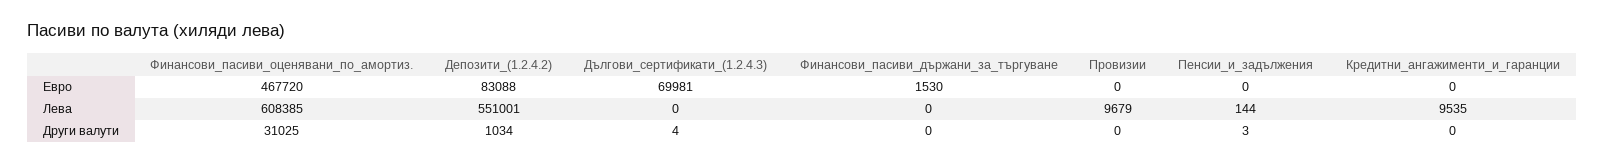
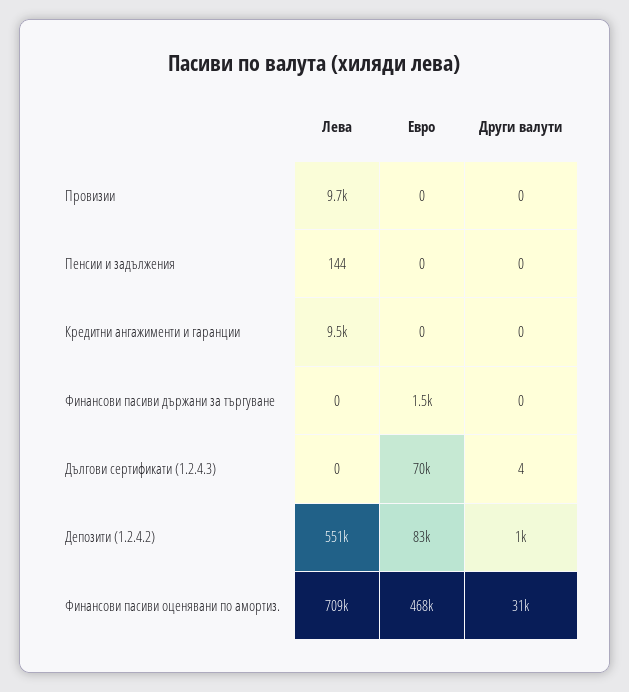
Финансови_пасиви_оценявани_по_амортиз., Лева: 608385 -> 709000
Пенсии_и_задължения, Други валути: 3 -> 0

